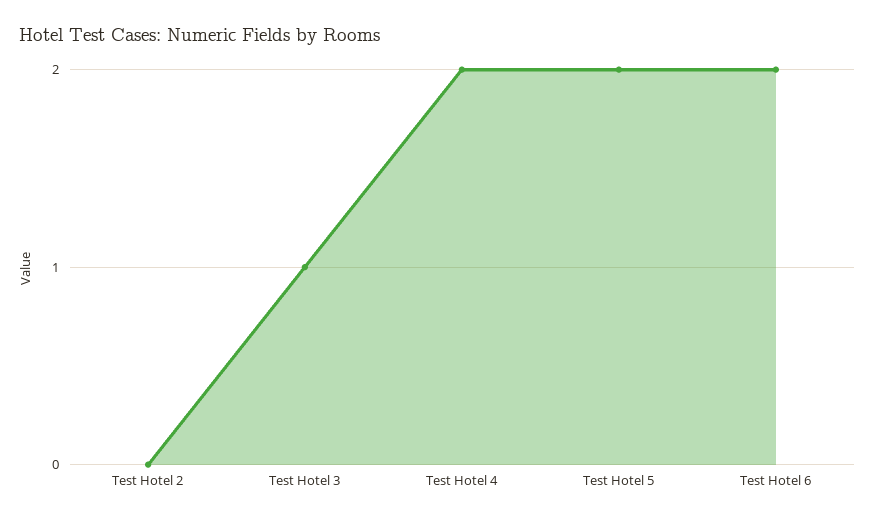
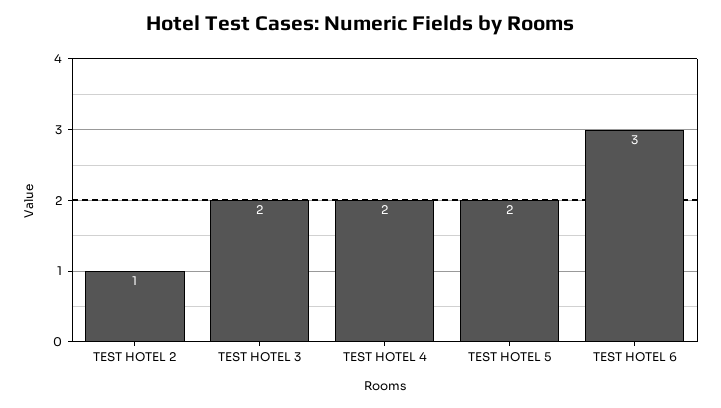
Test Hotel 2: 0 -> 1
Test Hotel 3: 1 -> 2
Test Hotel 6: 2 -> 3

